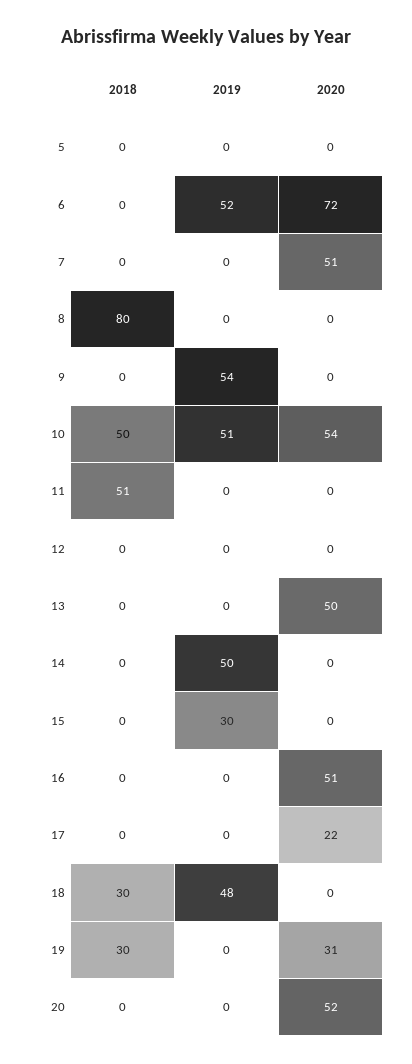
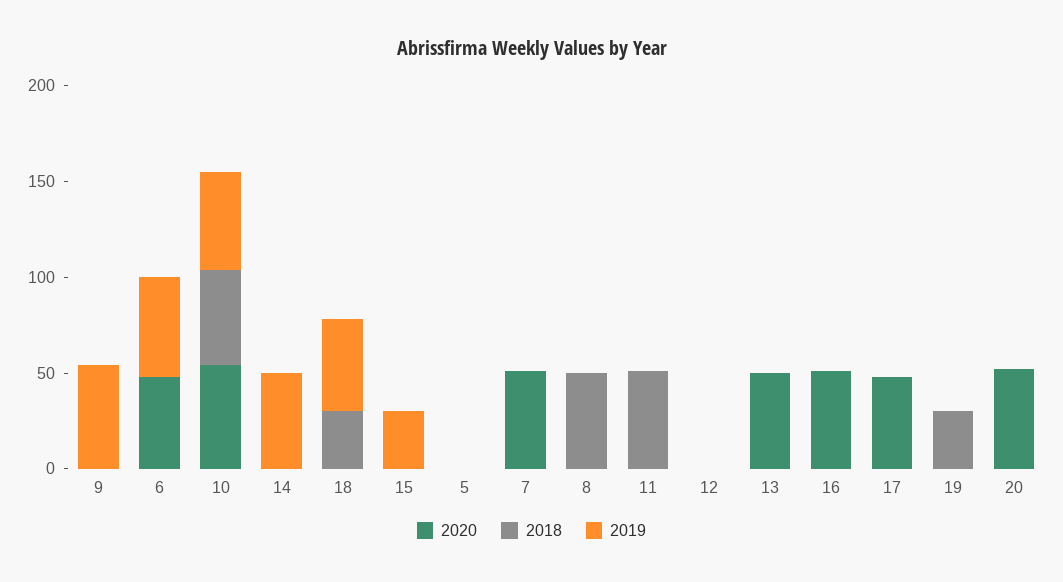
2020, 6: 72 -> 50
2018, 8: 80 -> 50
2020, 17: 22 -> 50
2020, 19: 31 -> 0

